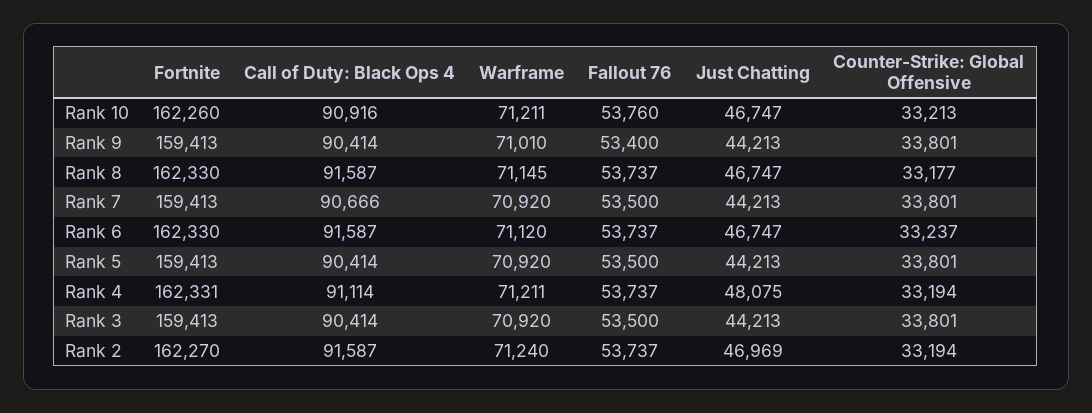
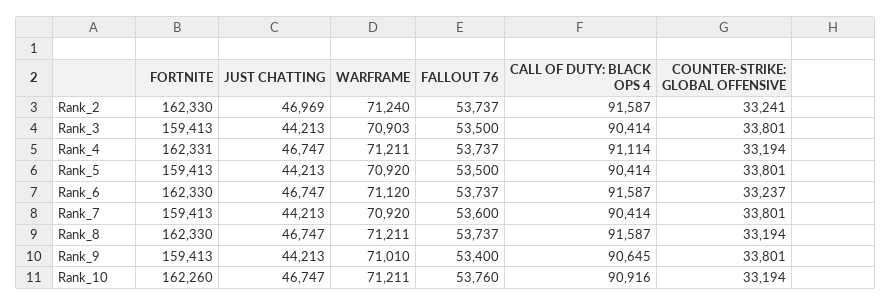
Counter-Strike: Global Offensive, Rank 10: 33213 -> 33194
Call of Duty: Black Ops 4, Rank 9: 90414 -> 90645
Warframe, Rank 8: 71145 -> 71211
Counter-Strike: Global Offensive, Rank 8: 33177 -> 33194
Call of Duty: Black Ops 4, Rank 7: 90666 -> 90414
Fallout 76, Rank 7: 53500 -> 53600
Just Chatting, Rank 4: 48075 -> 46747
Warframe, Rank 3: 70920 -> 70903
Fortnite, Rank 2: 162270 -> 162330
Counter-Strike: Global Offensive, Rank 2: 33194 -> 33241

